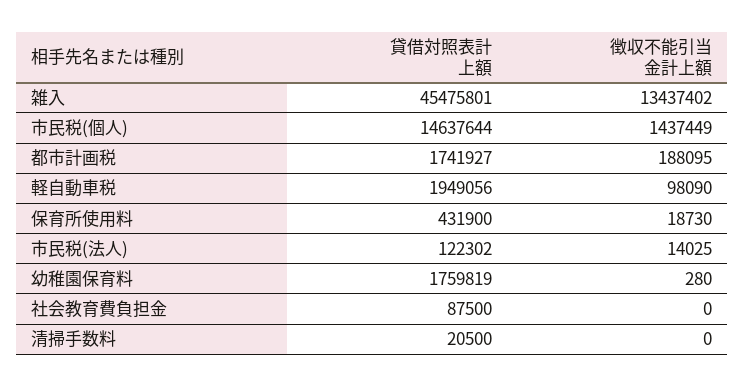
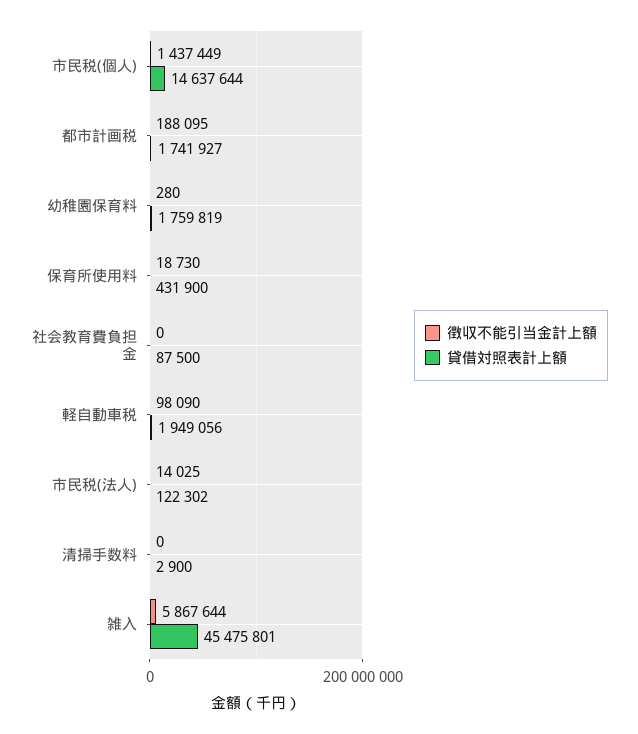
徴収不能引当金計上額, 雑入: 13437402 -> 5867644
貸借対照表計上額, 清掃手数料: 20500 -> 2900

